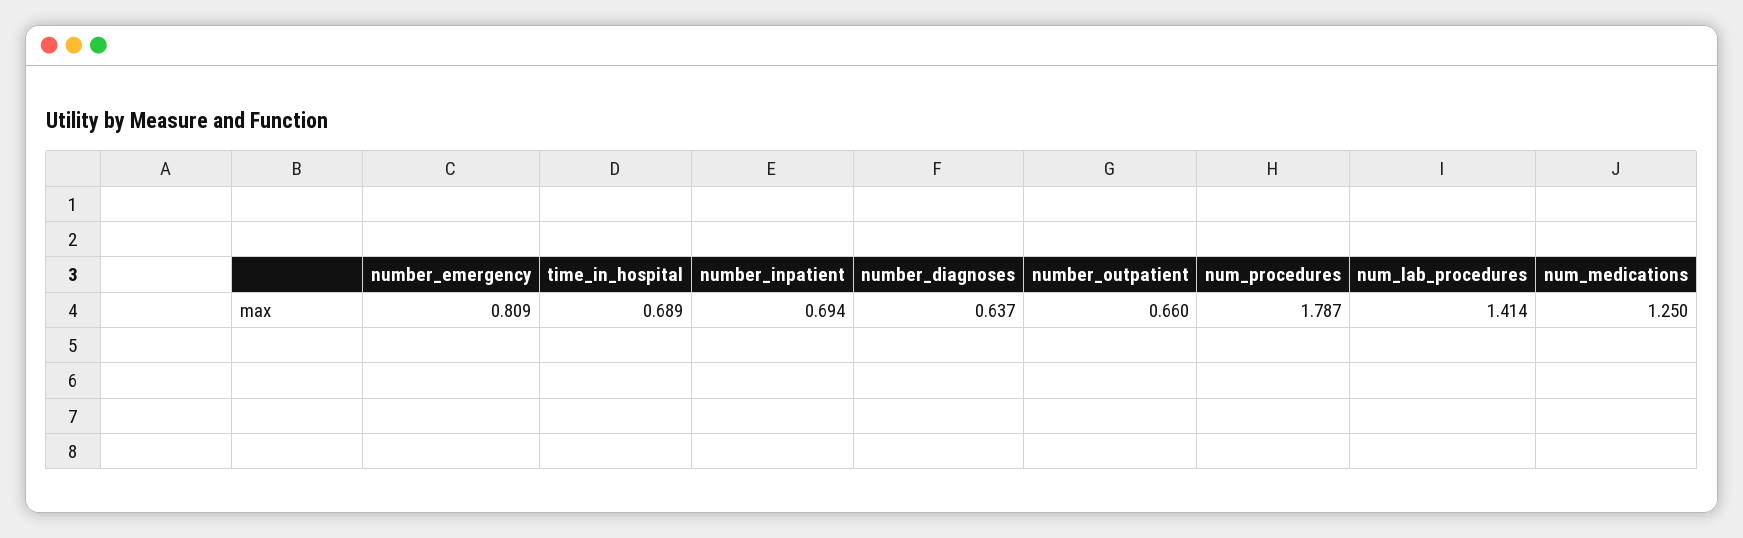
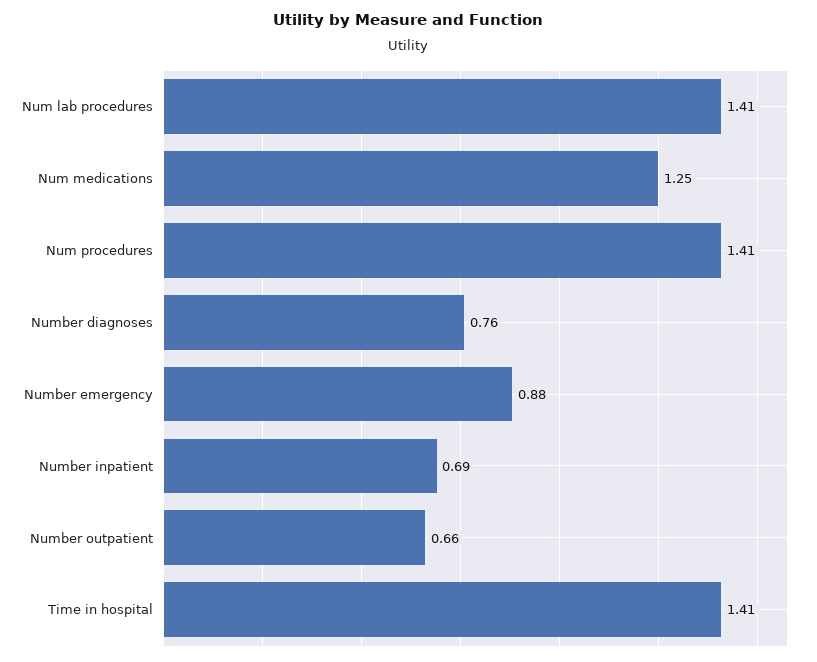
number_emergency: 0.809 -> 0.88
time_in_hospital: 0.689 -> 1.41
number_diagnoses: 0.637 -> 0.76
num_procedures: 1.787 -> 1.41

